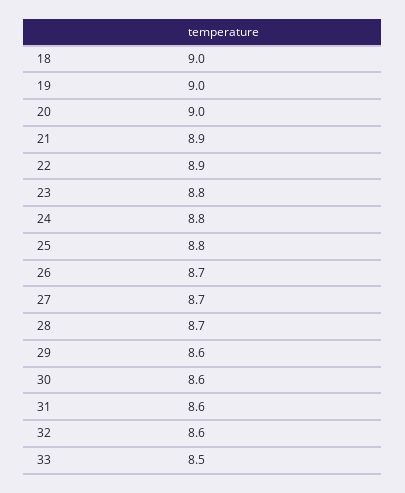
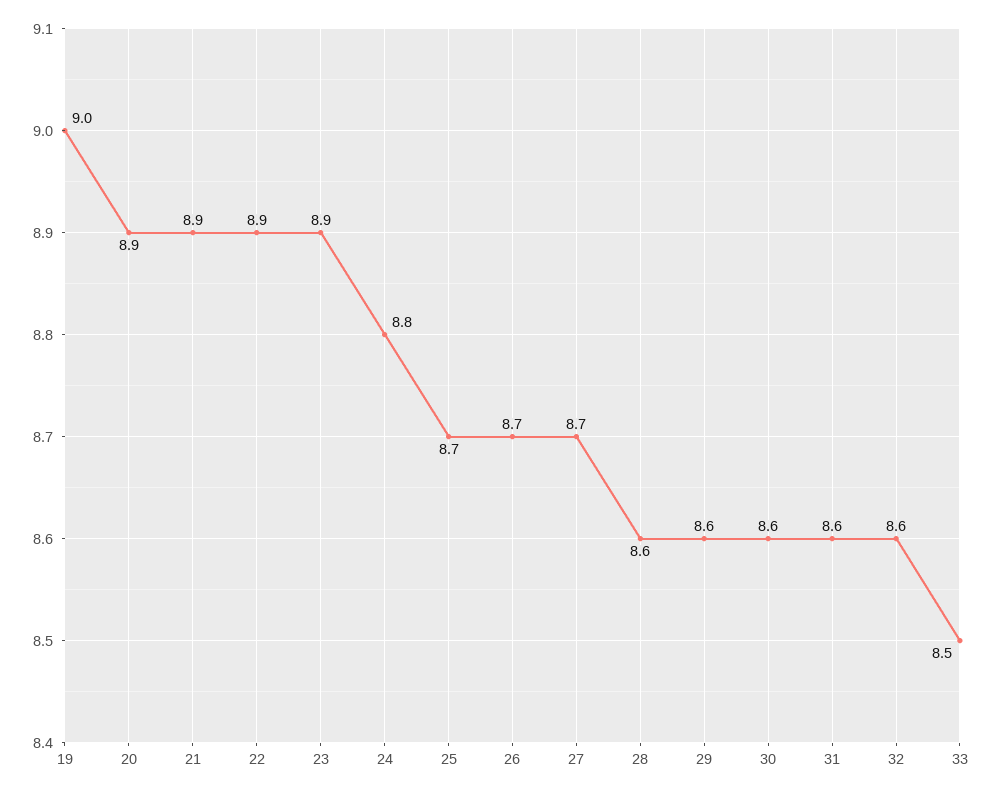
18: 9 -> none
20: 9 -> 8.9
23: 8.8 -> 8.9
25: 8.8 -> 8.7
28: 8.7 -> 8.6

